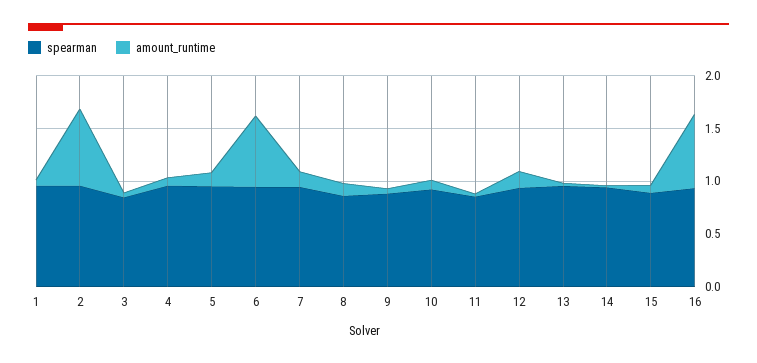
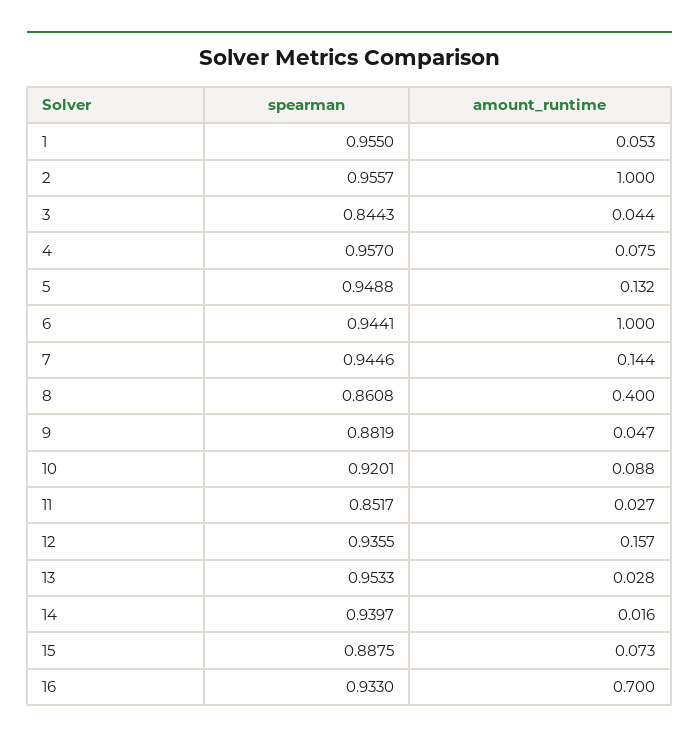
amount_runtime, 2: 0.7 -> 1
amount_runtime, 6: 0.7 -> 1
amount_runtime, 8: 0.1 -> 0.4

